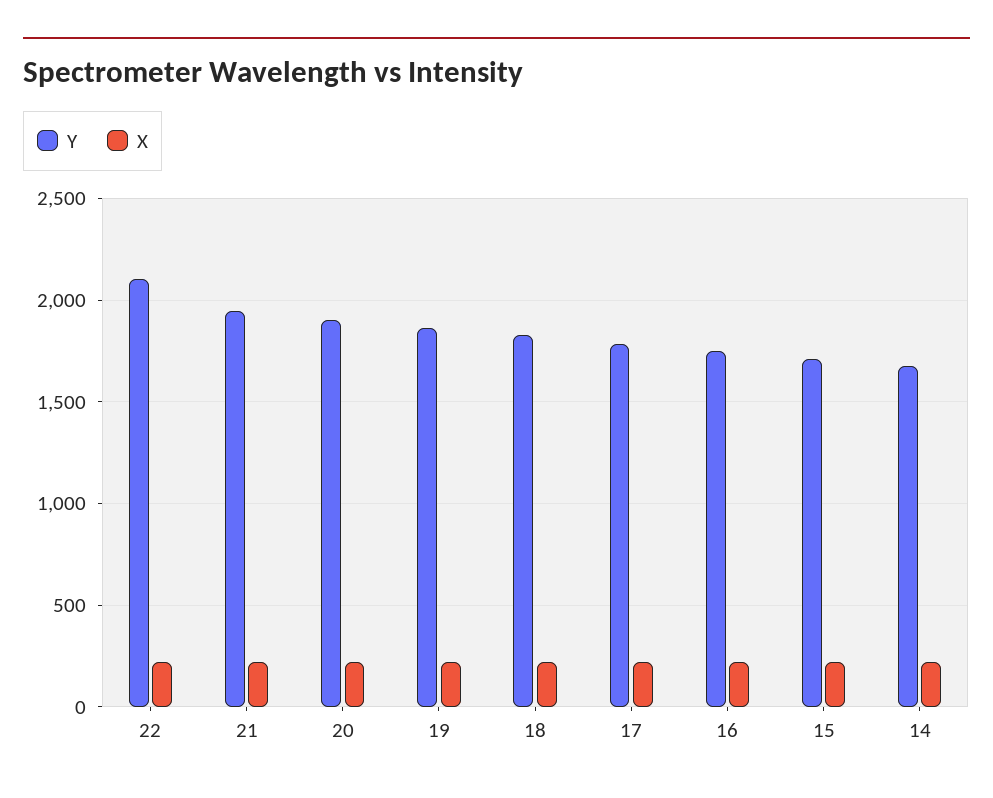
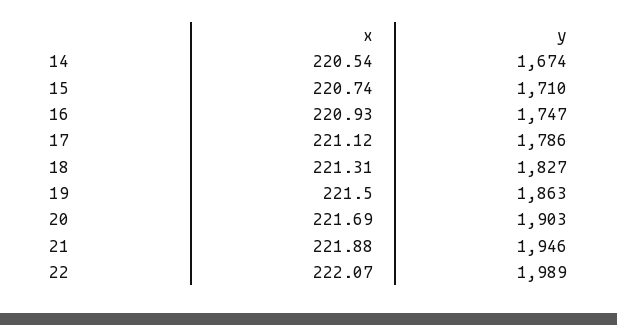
Y, 22: 2100 -> 1989

